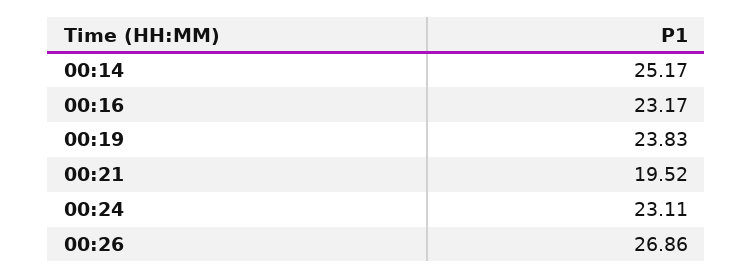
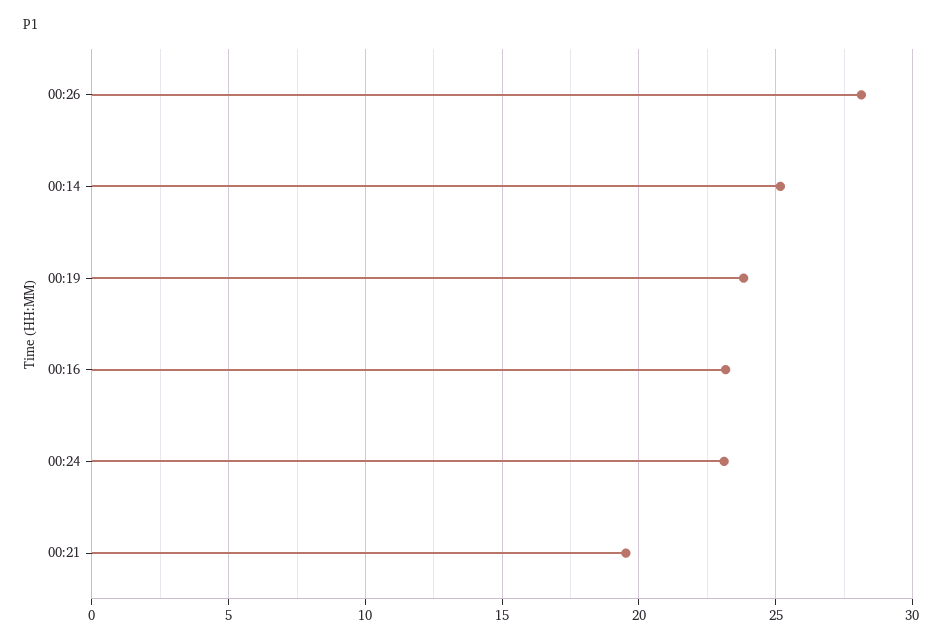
00:26: 26.86 -> 28

